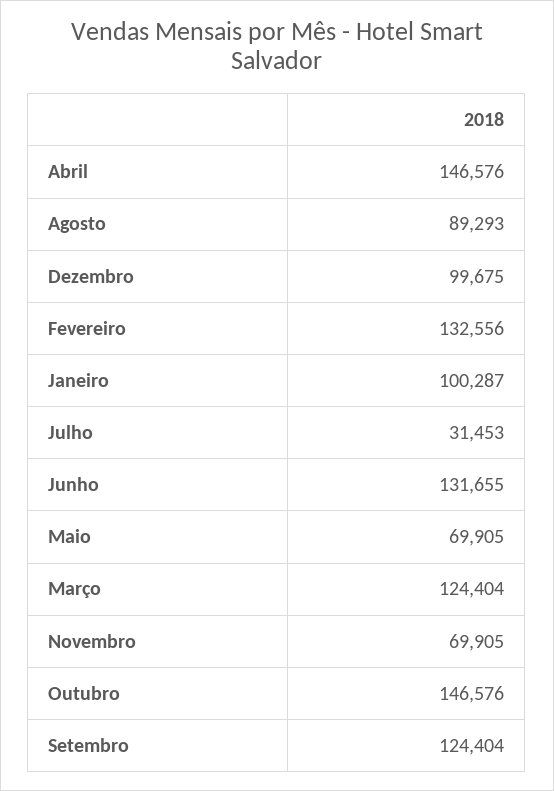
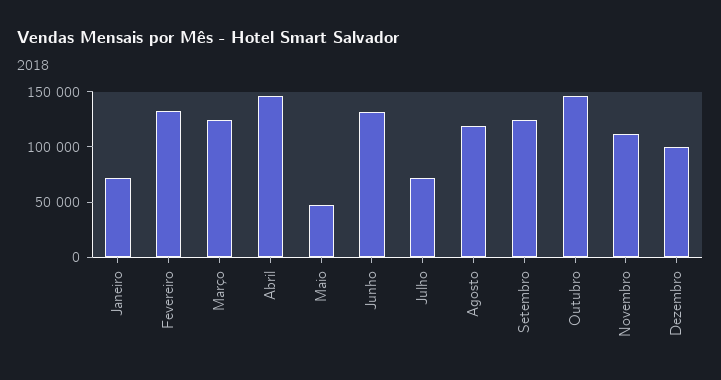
Agosto: 89293 -> 120000
Janeiro: 100287 -> 70000
Julho: 31453 -> 70000
Maio: 69905 -> 50000
Novembro: 69905 -> 110000

